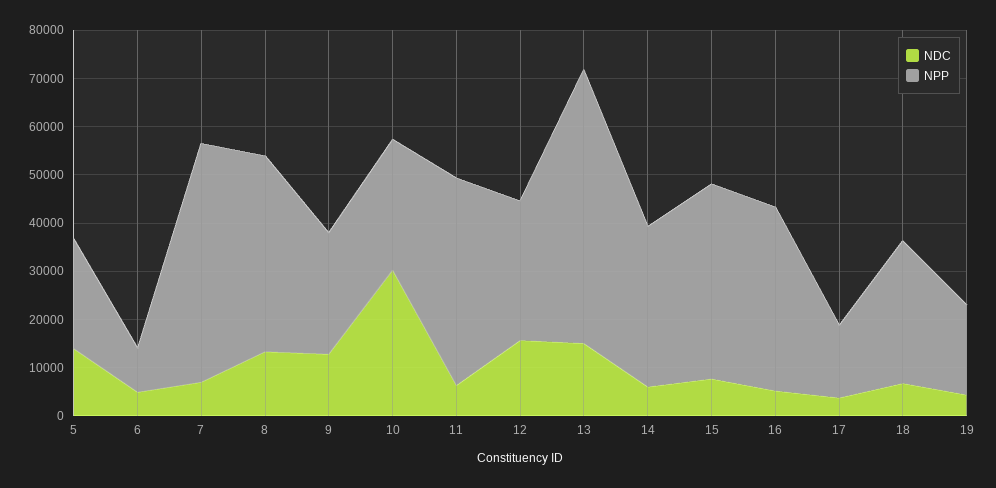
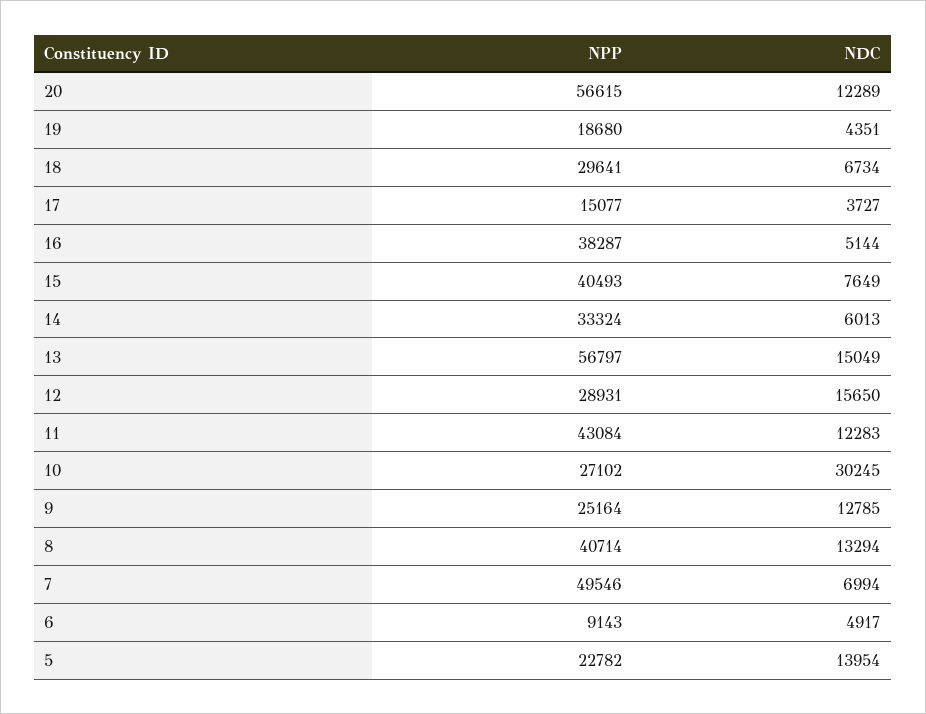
NDC, 11: 6000 -> 12283
NPP, 20: none -> 56615
NDC, 20: none -> 12289

